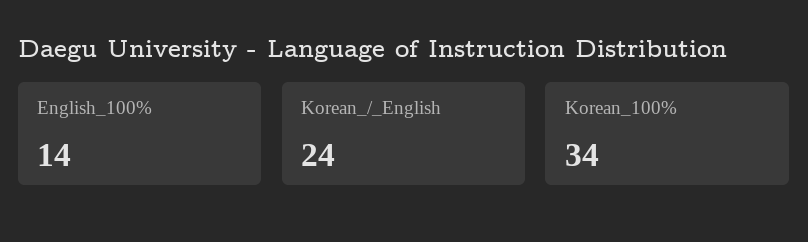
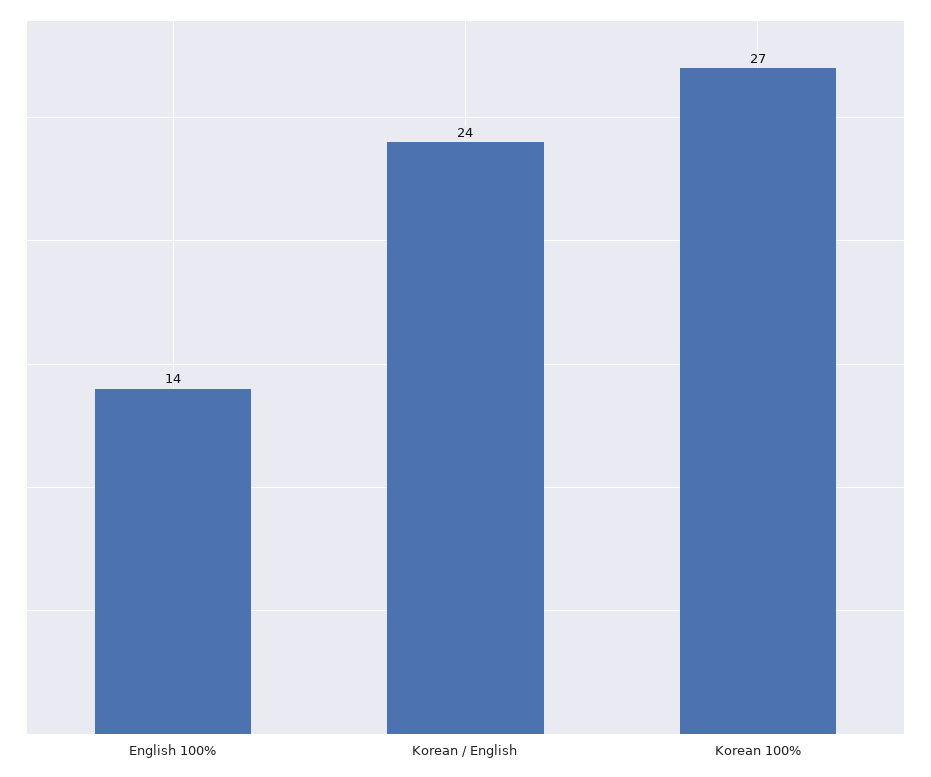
Korean_100%: 34 -> 27

